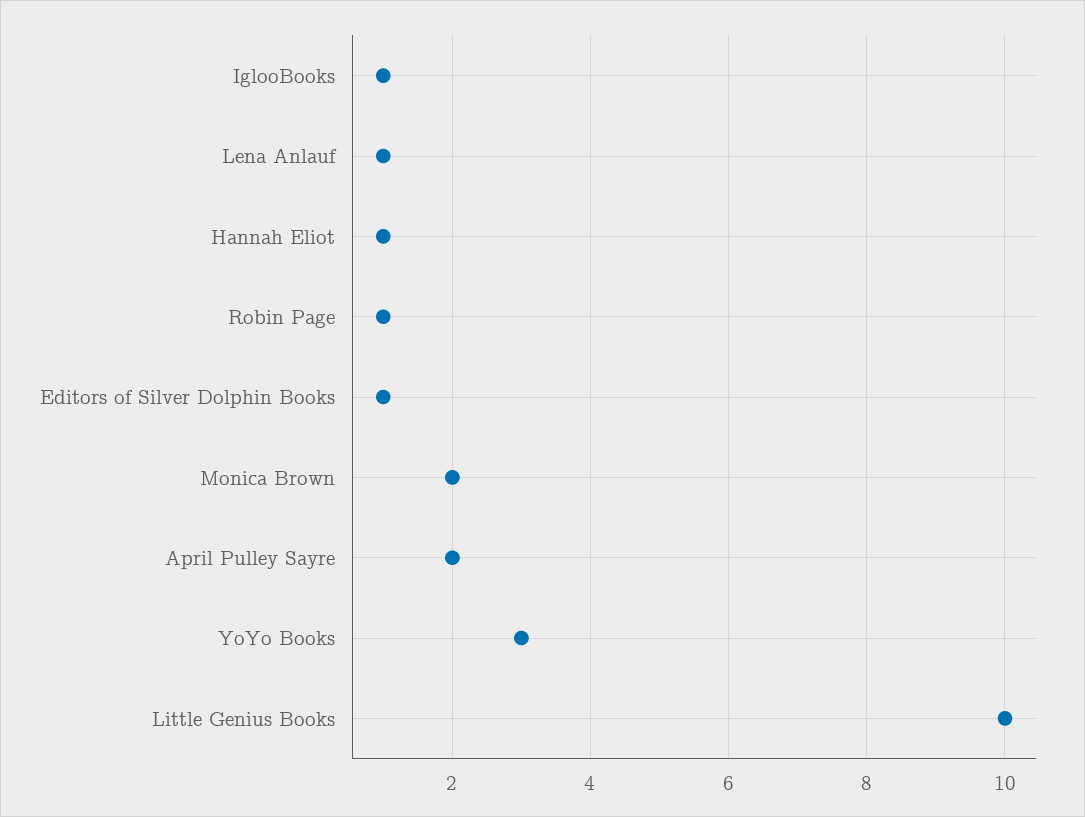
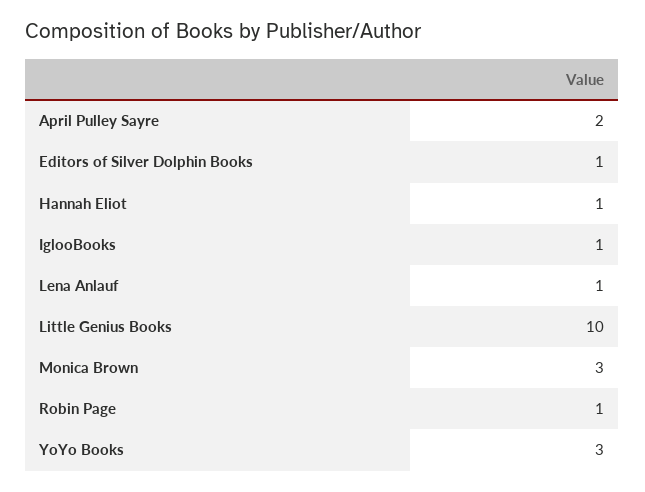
Monica Brown: 2 -> 3

